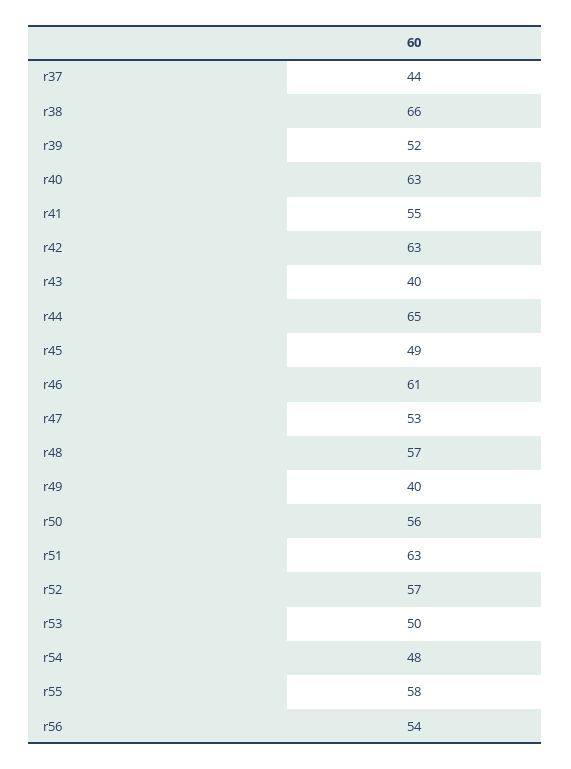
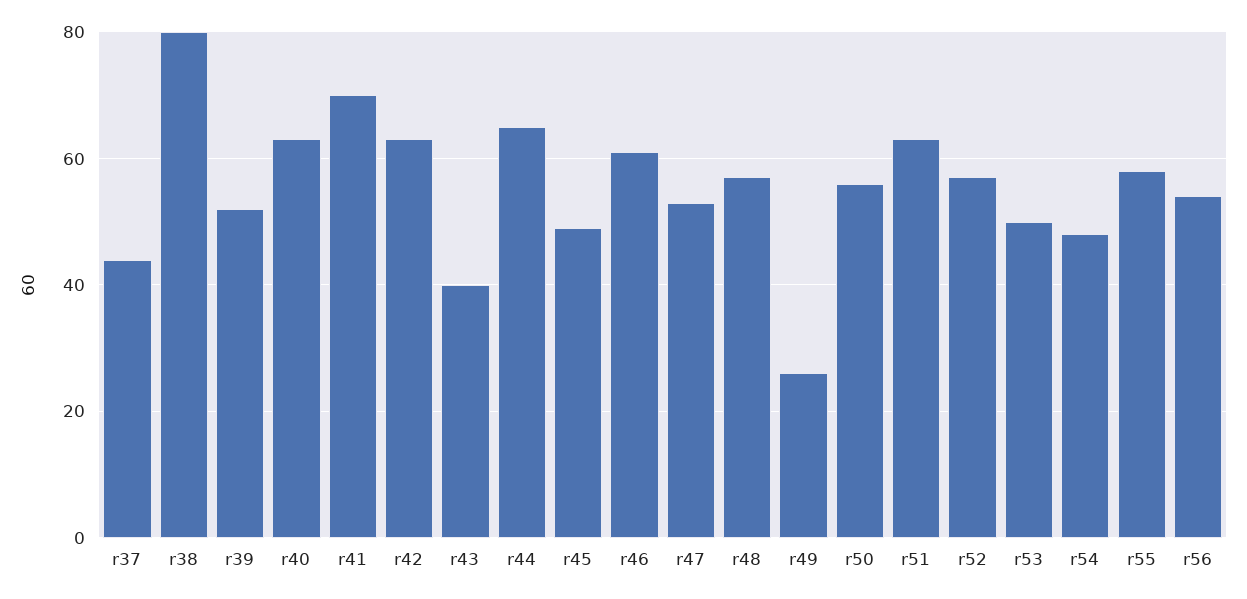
r38: 66 -> 80
r41: 55 -> 70
r49: 40 -> 25

